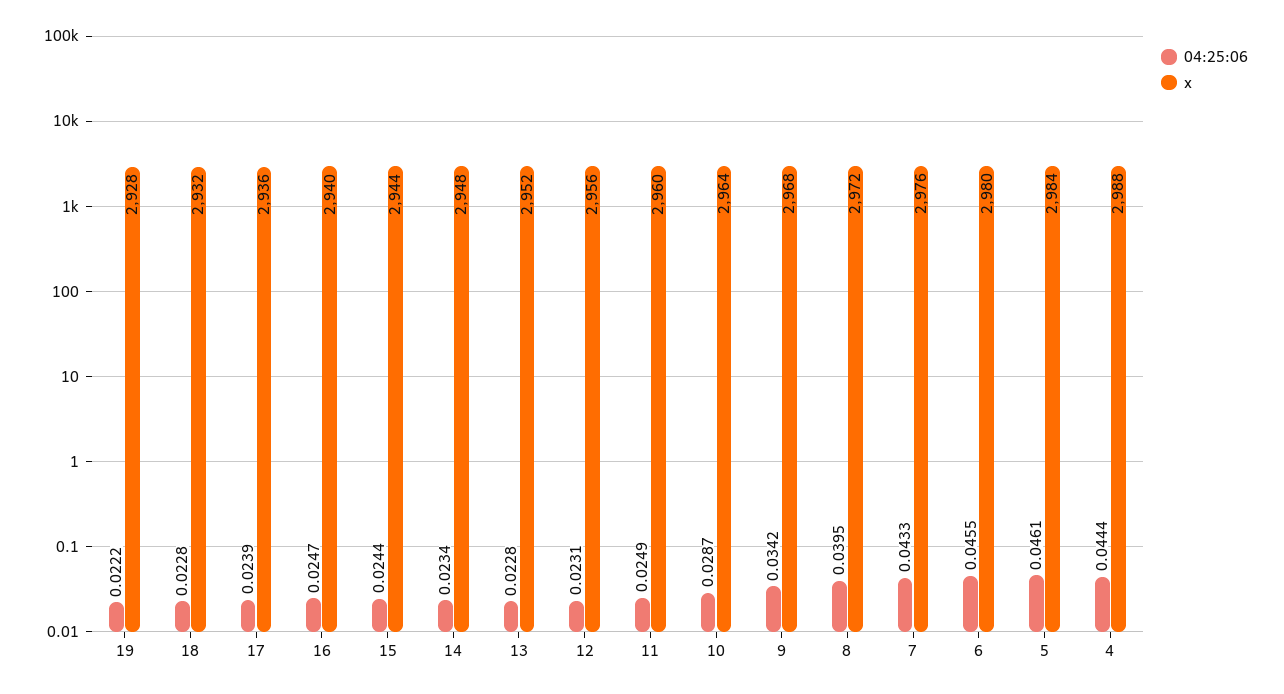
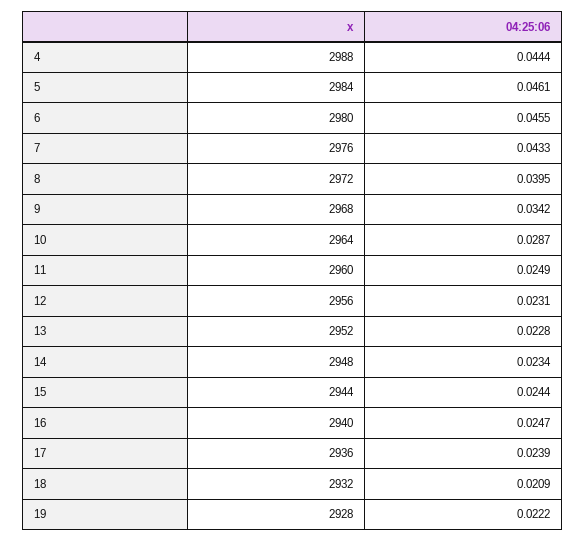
04:25:06, 18: 0.0228 -> 0.0209

